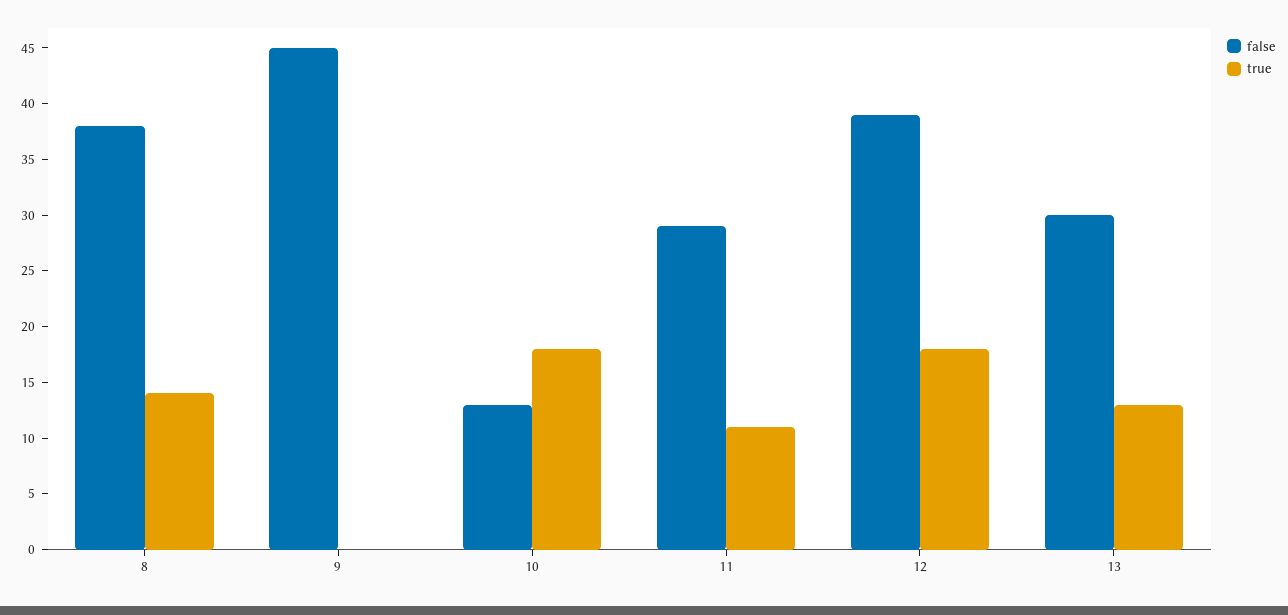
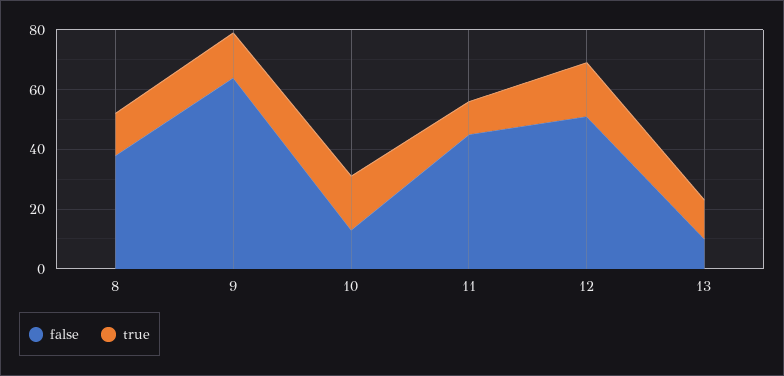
false, 9: 45 -> 65
true, 9: 0 -> 15
false, 11: 29 -> 45
false, 12: 39 -> 50
false, 13: 30 -> 10

